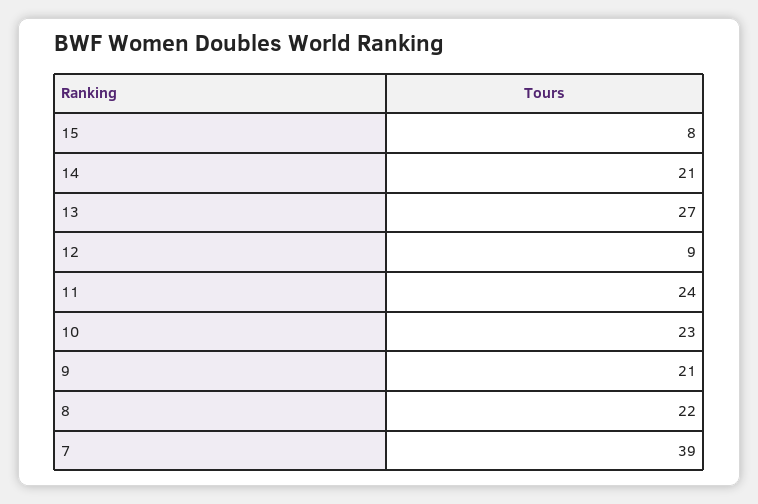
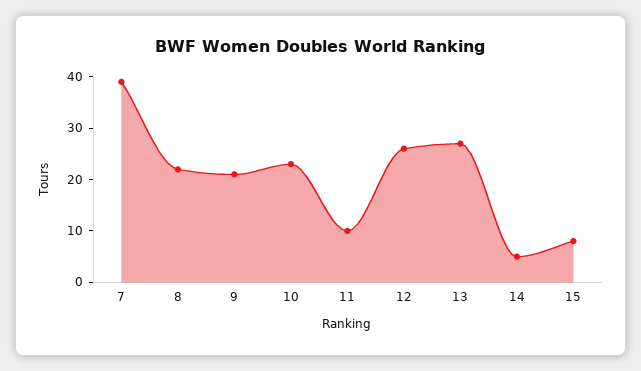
14: 21 -> 5
12: 9 -> 25
11: 24 -> 10

